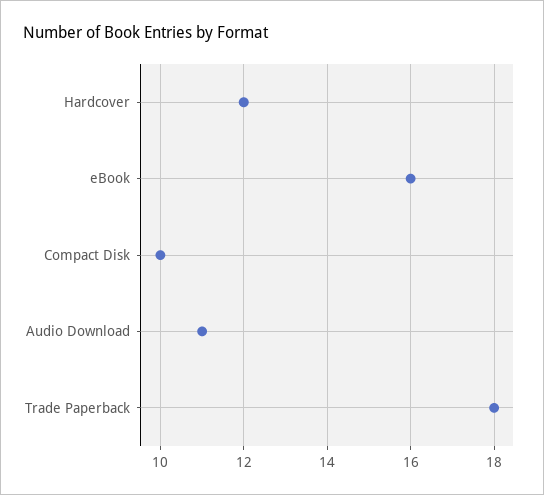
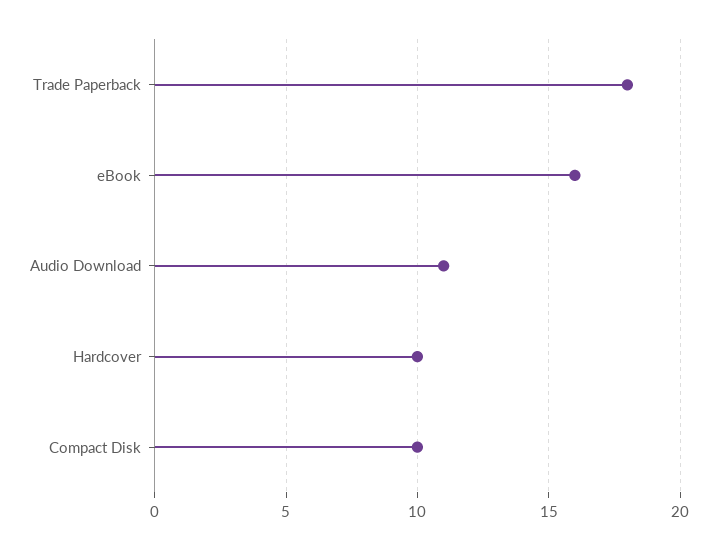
Hardcover: 12 -> 10

